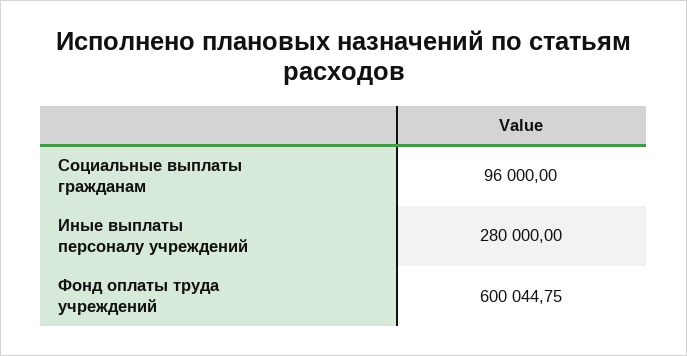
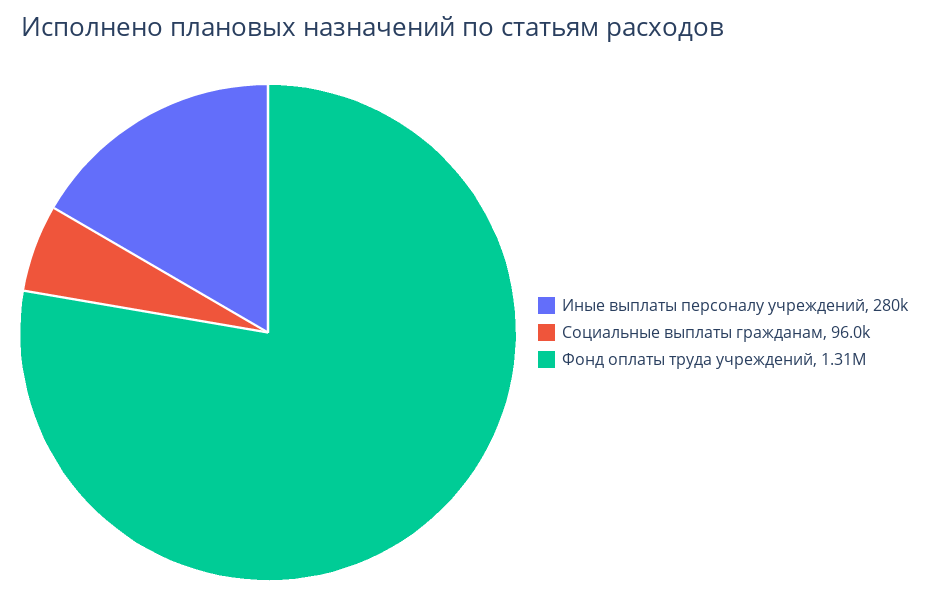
Фонд оплаты труда учреждений: 600044.75 -> 1310000

